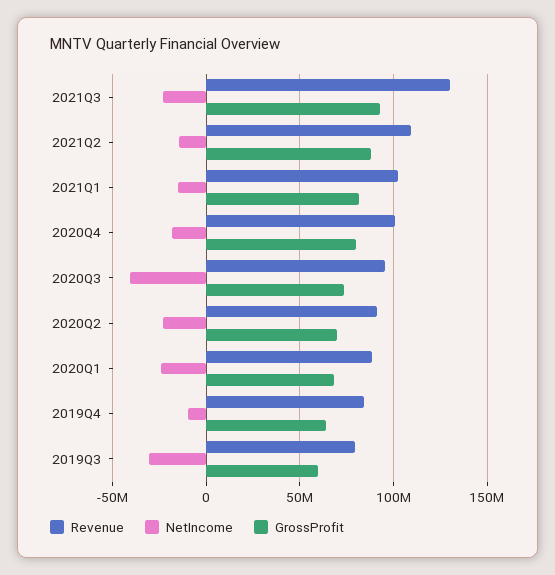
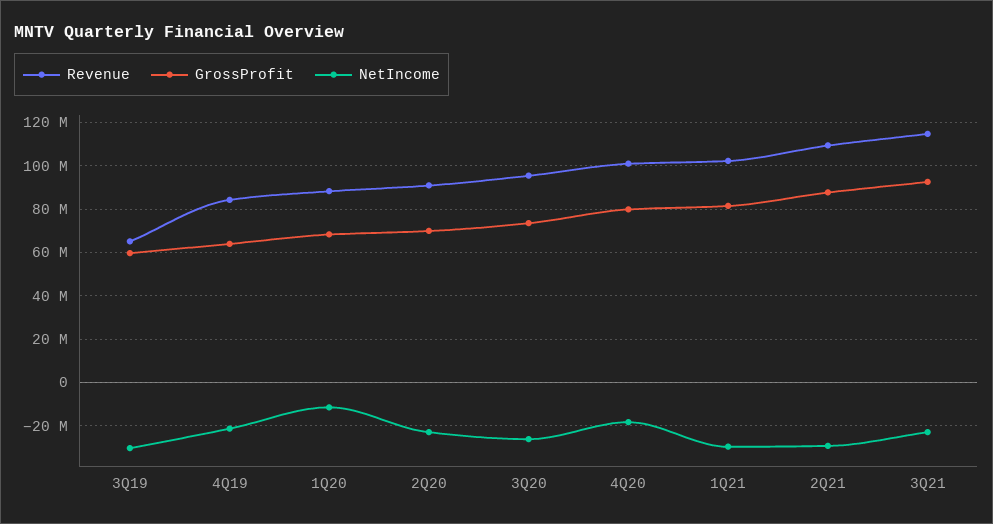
Revenue, 2021Q3: 130000000 -> 115000000
NetIncome, 2021Q2: -15000000 -> -30000000
NetIncome, 2021Q1: -15000000 -> -30000000
NetIncome, 2020Q3: -40000000 -> -25000000
NetIncome, 2020Q1: -25000000 -> -10000000
NetIncome, 2019Q4: -10000000 -> -20000000
Revenue, 2019Q3: 80000000 -> 65000000

